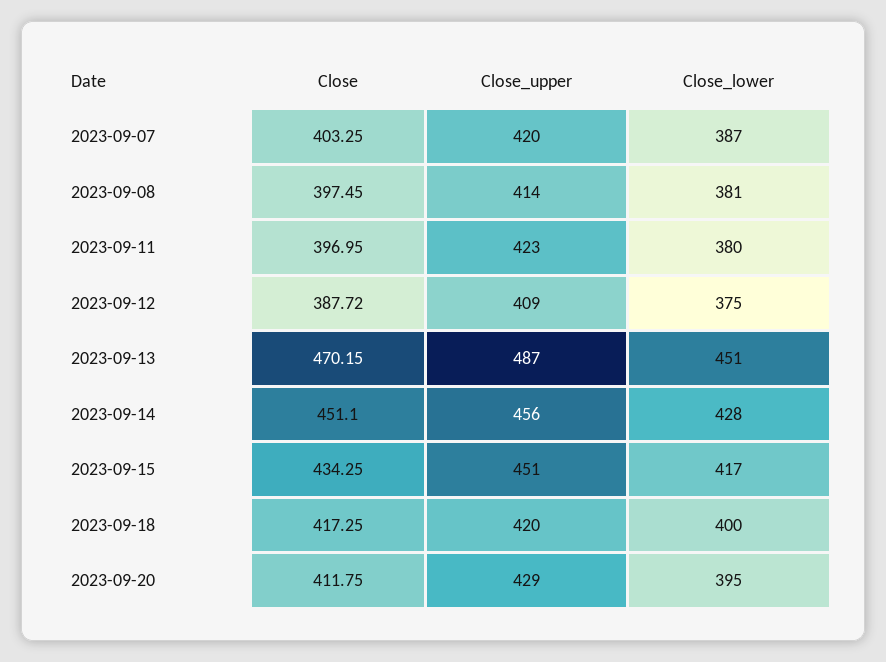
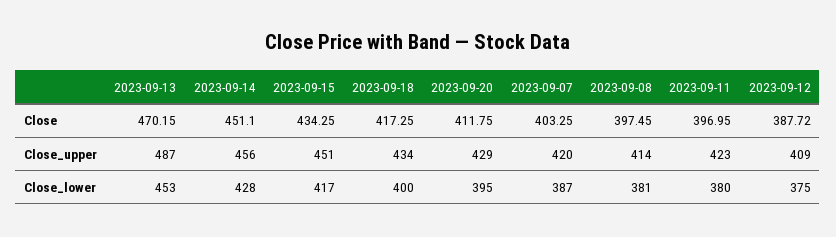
Close_lower, 2023-09-13: 451 -> 453
Close_upper, 2023-09-18: 420 -> 434

